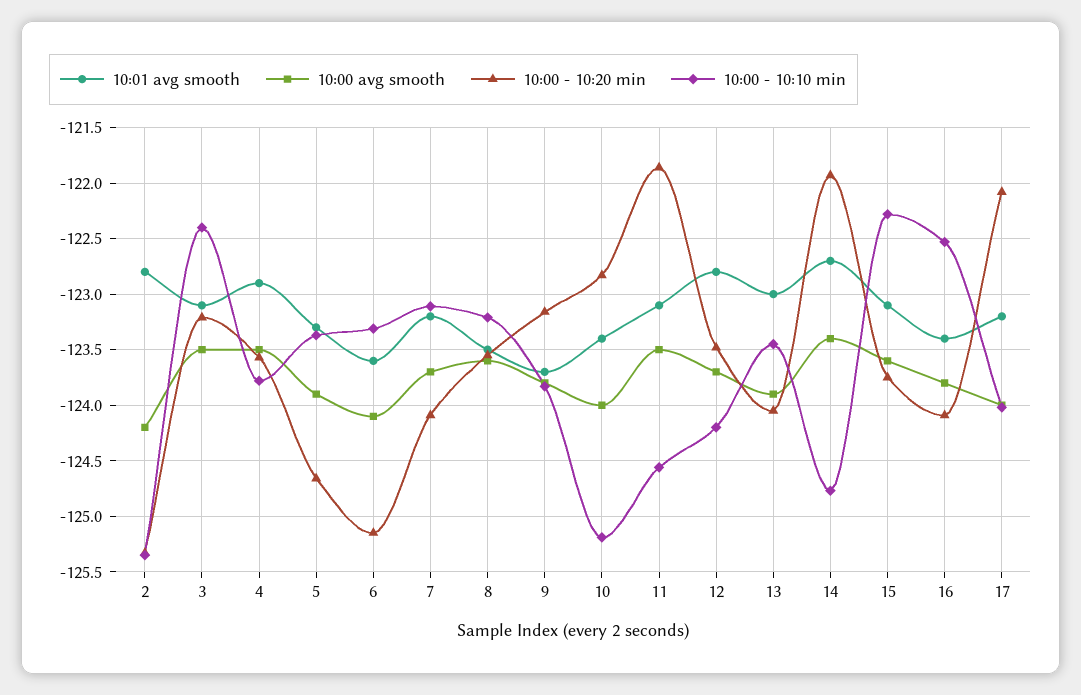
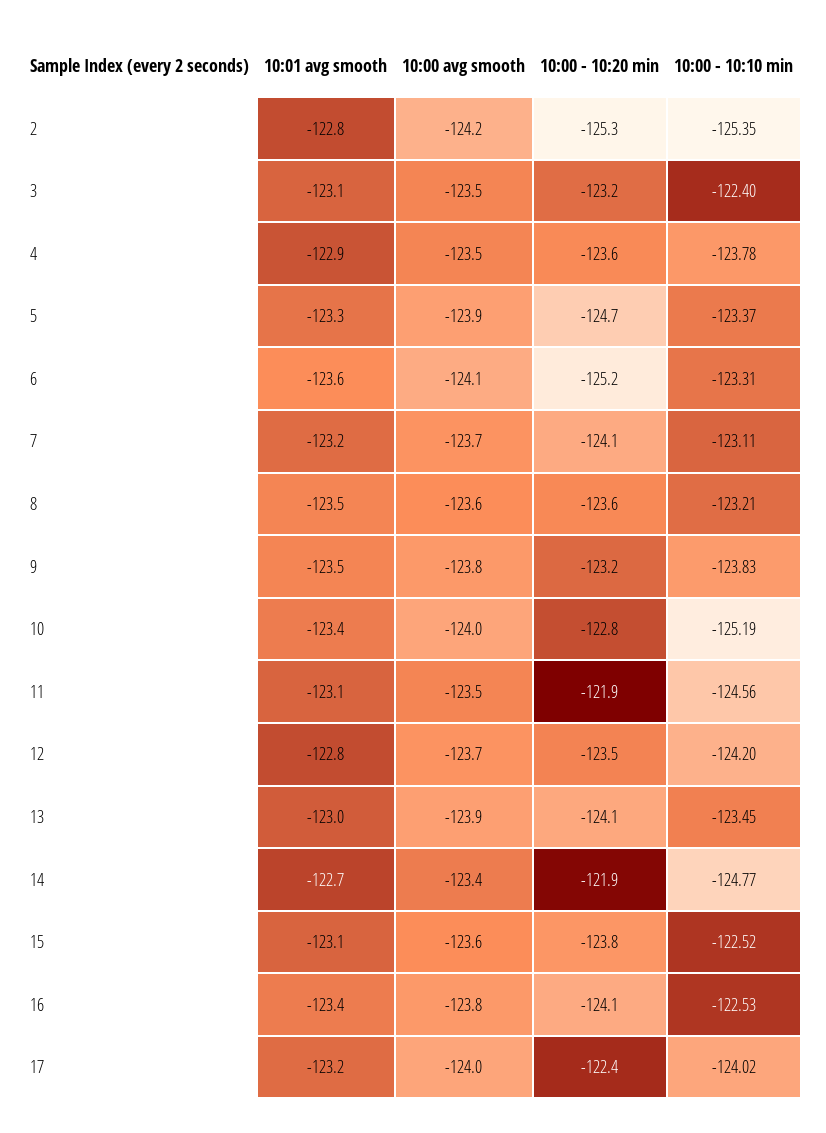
10:01 avg smooth, 9: -123.7 -> -123.5
10:00 - 10:10 min, 15: -122.3 -> -122.52
10:00 - 10:20 min, 17: -122.1 -> -122.4

